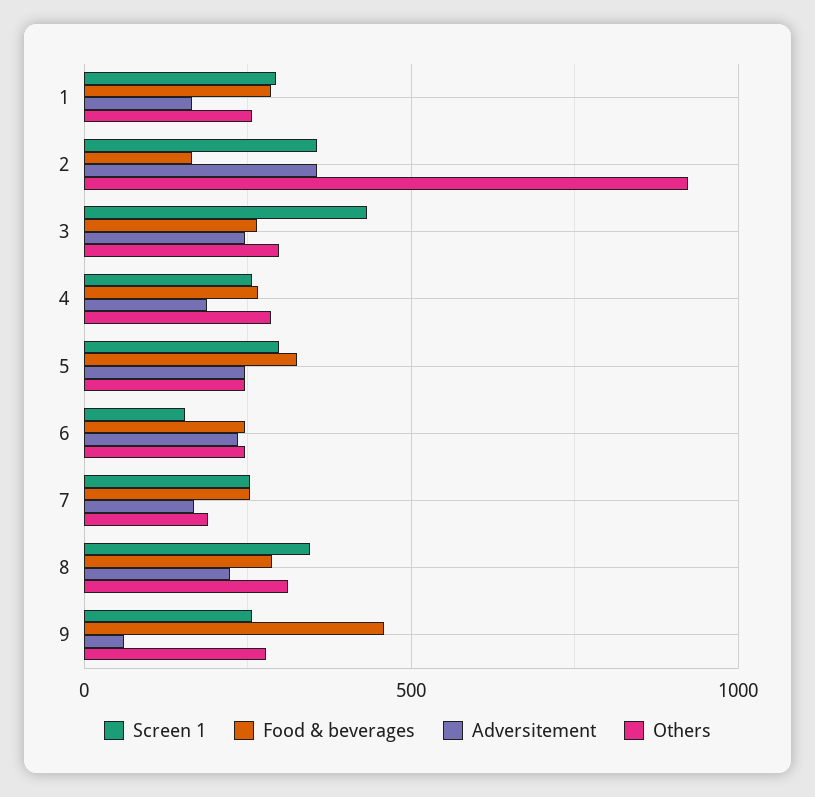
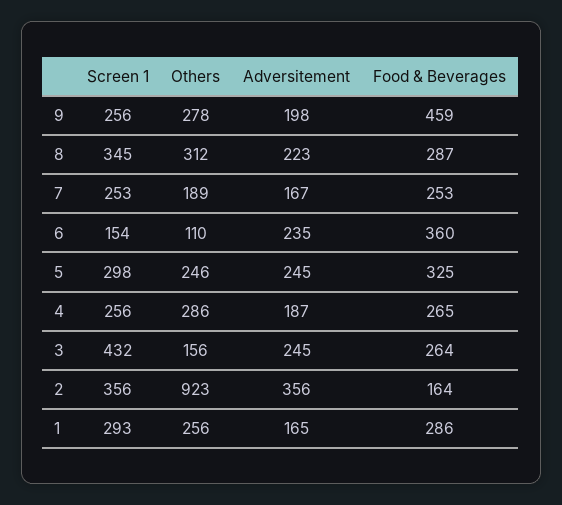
Others, 3: 300 -> 156
Food & beverages, 6: 250 -> 360
Others, 6: 250 -> 110
Adversitement, 9: 50 -> 198

